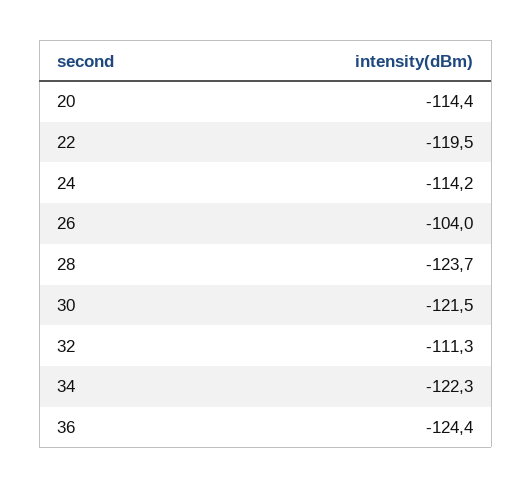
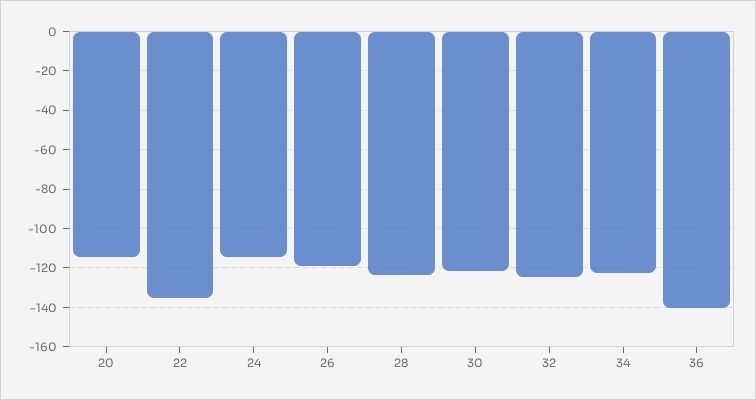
22: -119.5 -> -135
26: -104 -> -120
32: -111.3 -> -125
36: -124.4 -> -140

